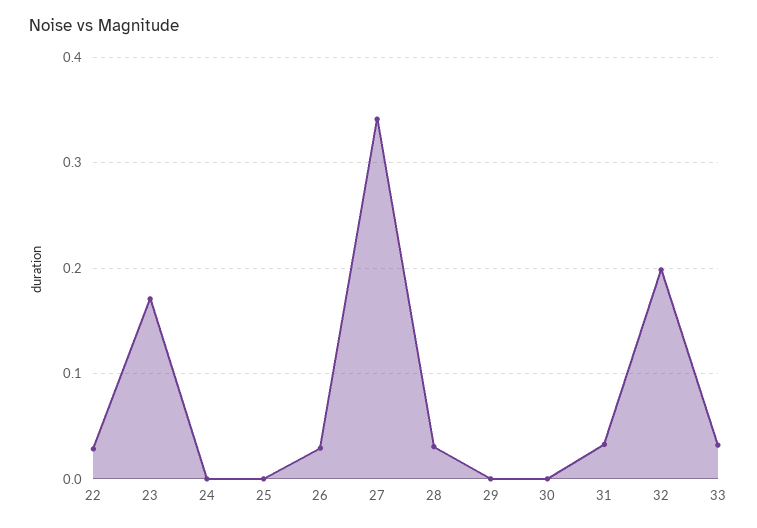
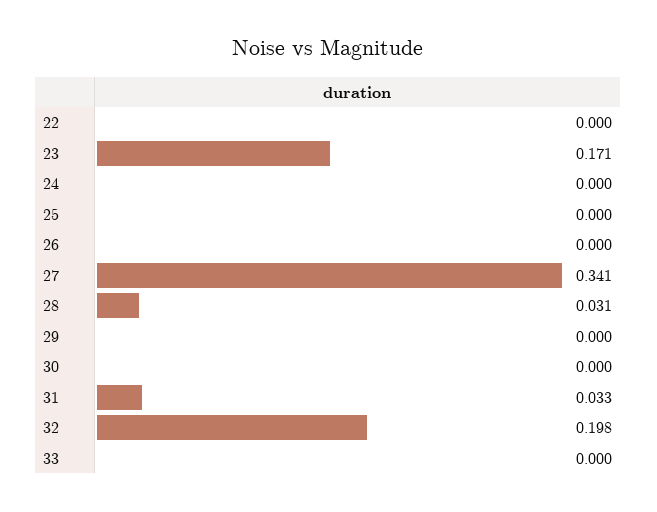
22: 0.03 -> 0
26: 0.03 -> 0
33: 0.03 -> 0

